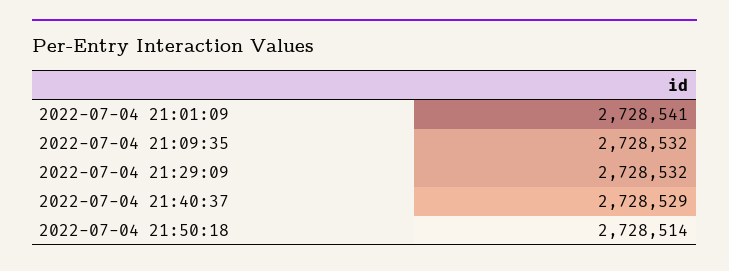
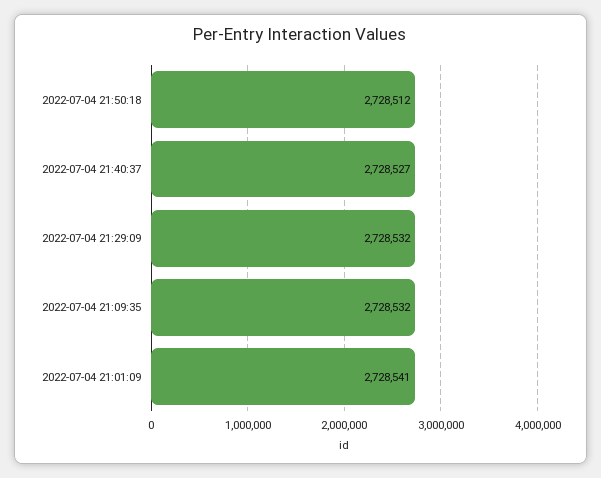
2022-07-04 21:40:37: 2728529 -> 2728527
2022-07-04 21:50:18: 2728514 -> 2728512

